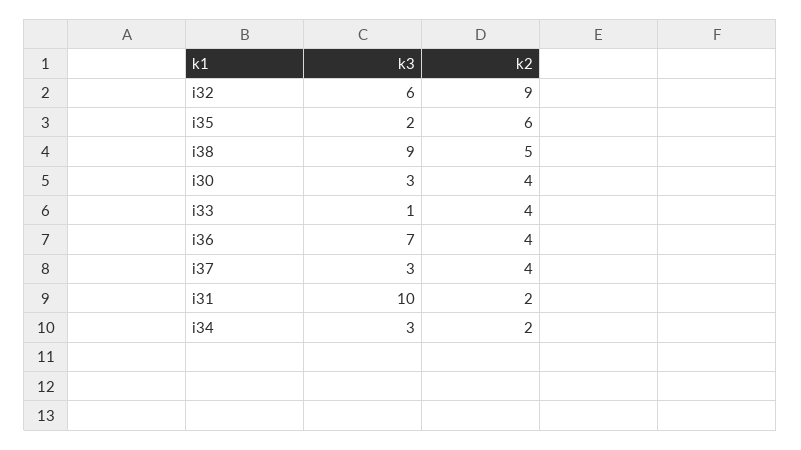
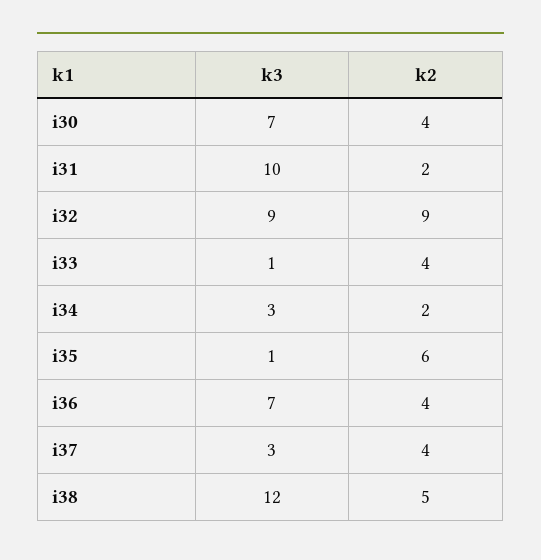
k3, i32: 6 -> 9
k3, i35: 2 -> 1
k3, i38: 9 -> 12
k3, i30: 3 -> 7

